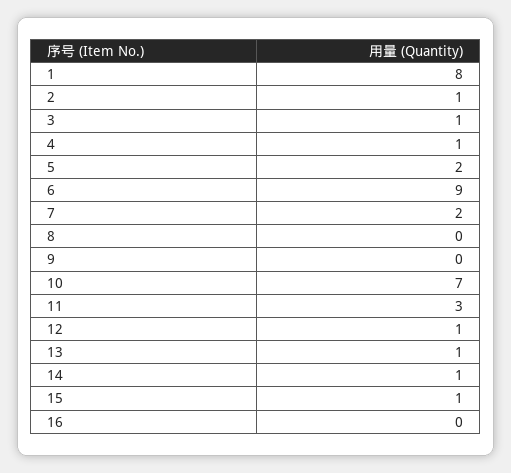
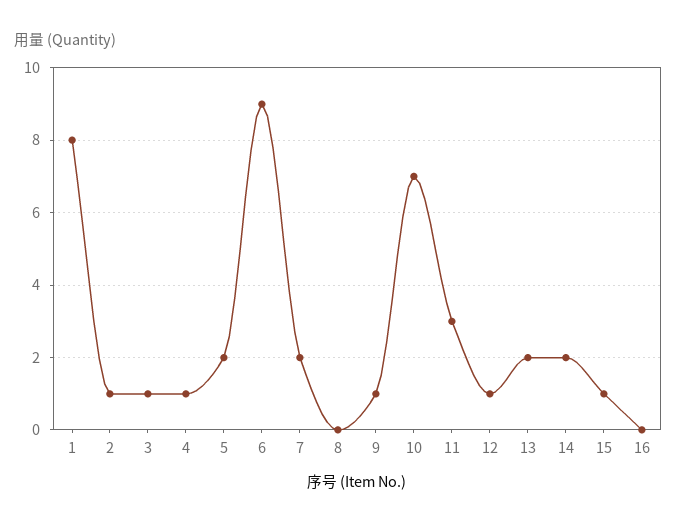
9: 0 -> 1
13: 1 -> 2
14: 1 -> 2

